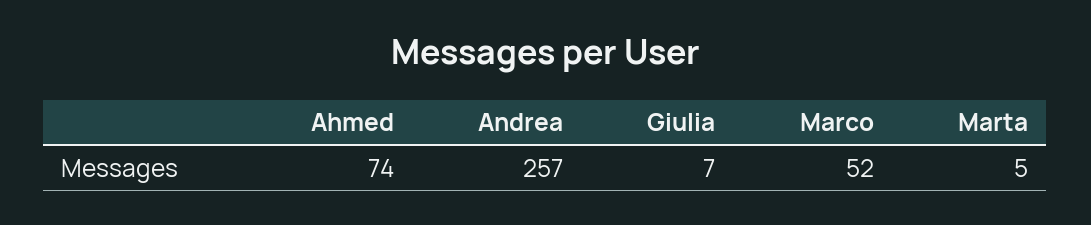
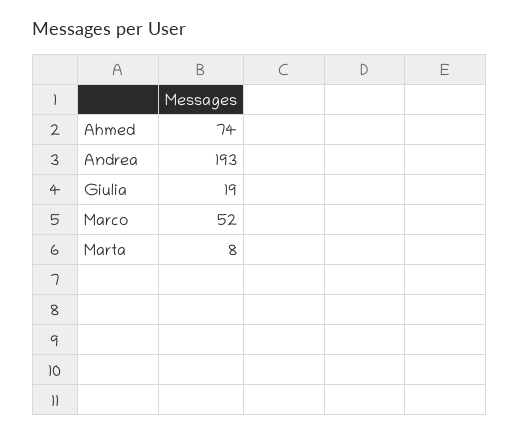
Andrea: 257 -> 193
Giulia: 7 -> 19
Marta: 5 -> 8

